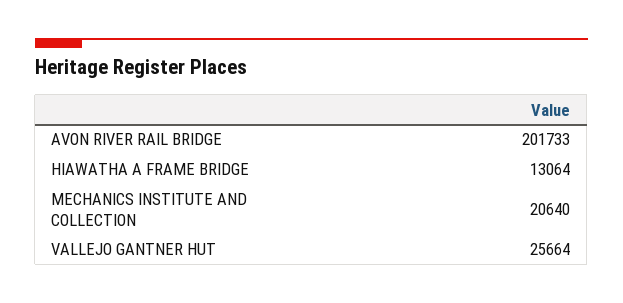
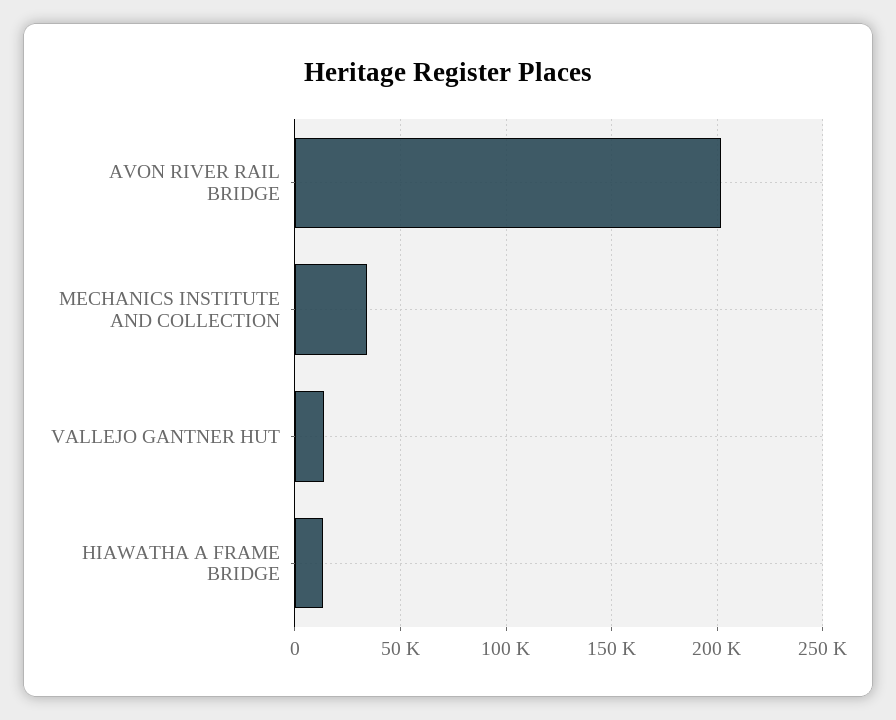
MECHANICS INSTITUTE AND COLLECTION: 20640 -> 35000
VALLEJO GANTNER HUT: 25664 -> 15000

